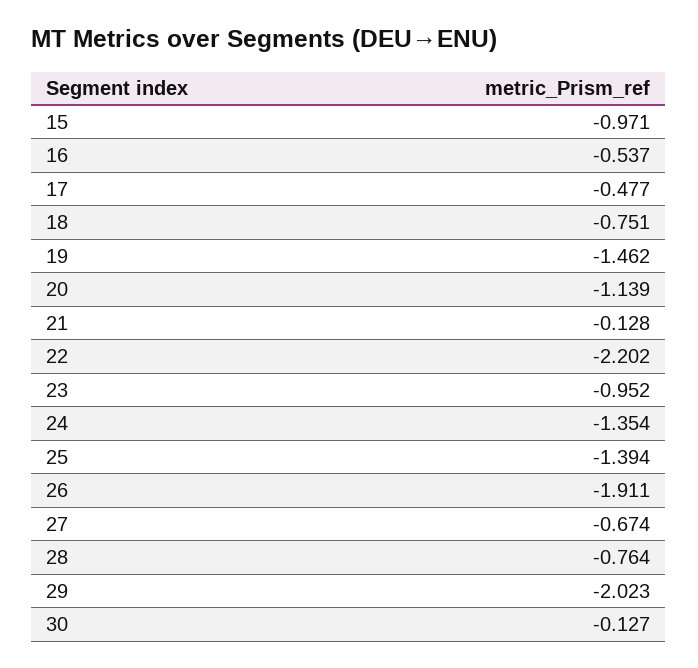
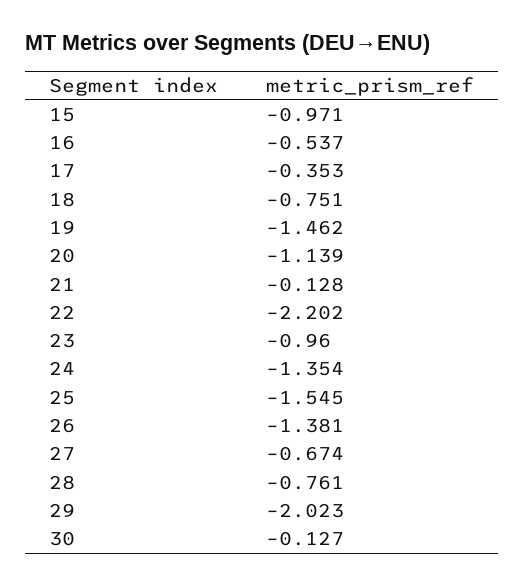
17: -0.477 -> -0.353
23: -0.952 -> -0.96
25: -1.394 -> -1.545
26: -1.911 -> -1.381
28: -0.764 -> -0.761

